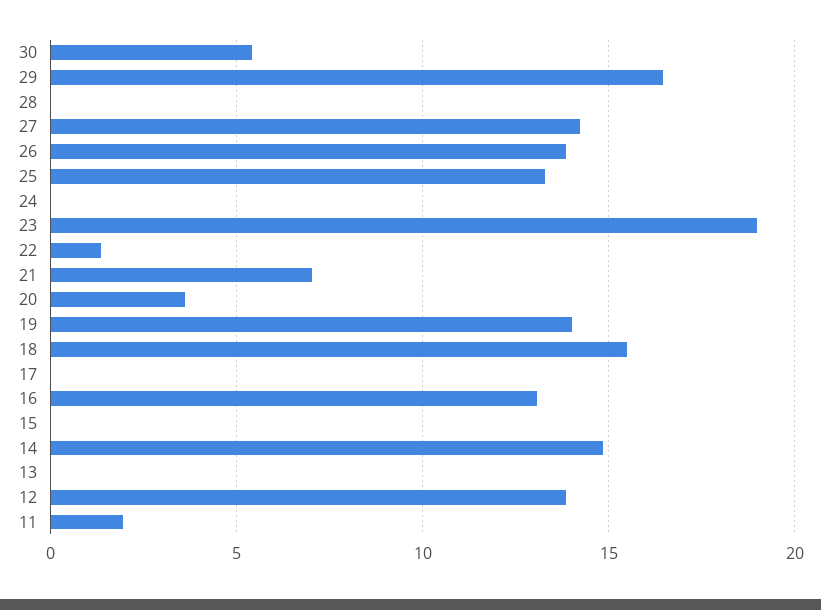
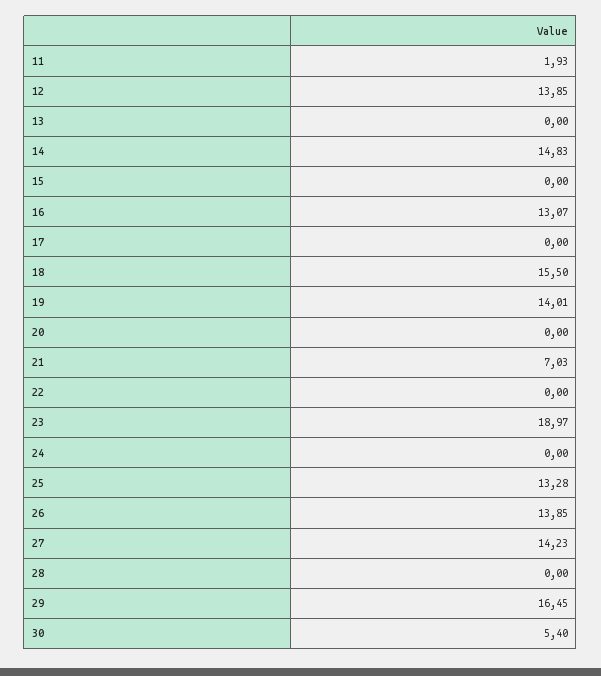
22: 1.5 -> 0
20: 3.5 -> 0

